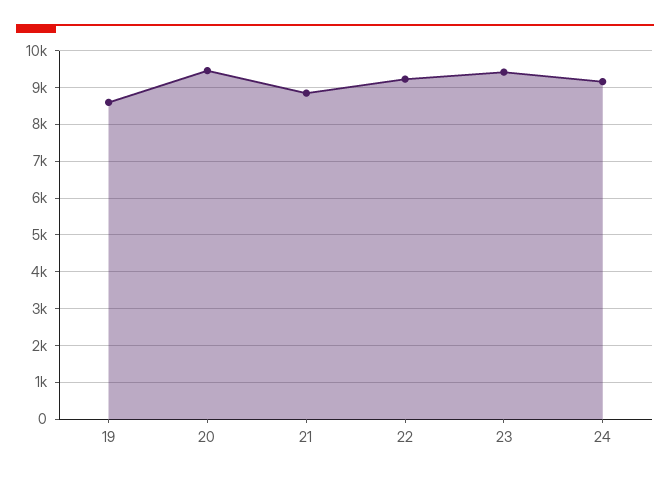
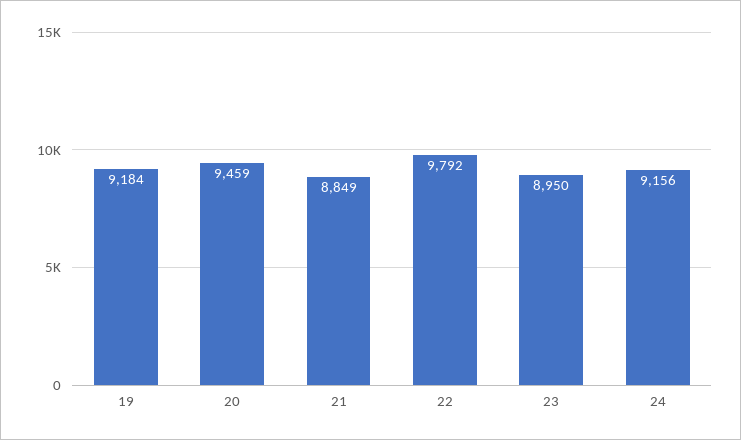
19: 8600 -> 9184
22: 9200 -> 9792
23: 9400 -> 8950

